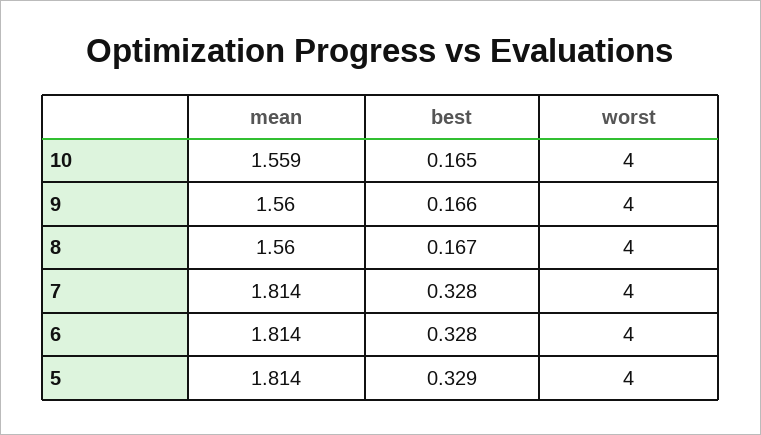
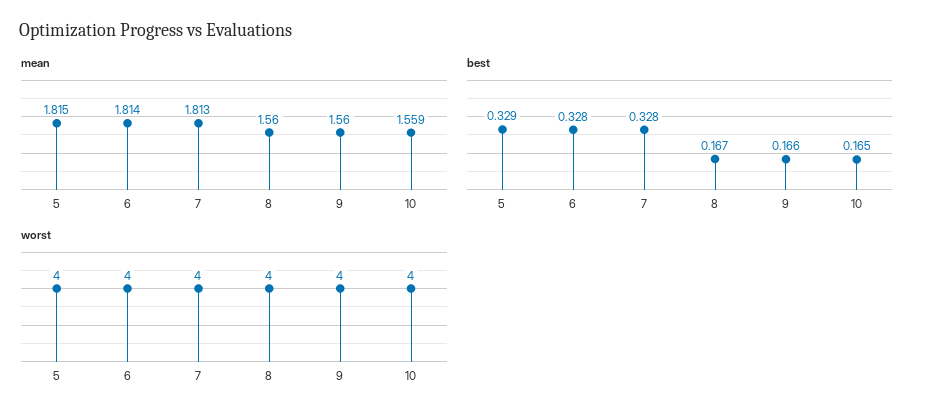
mean, 7: 1.814 -> 1.813
mean, 5: 1.814 -> 1.815

